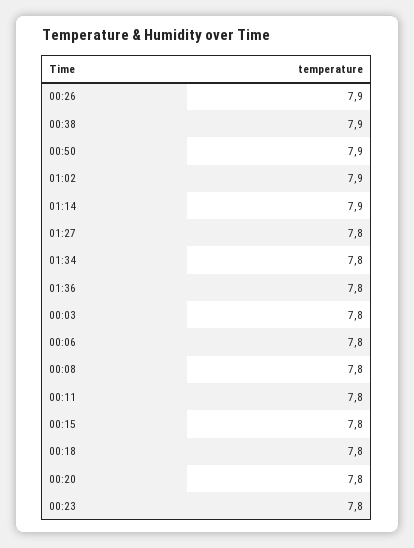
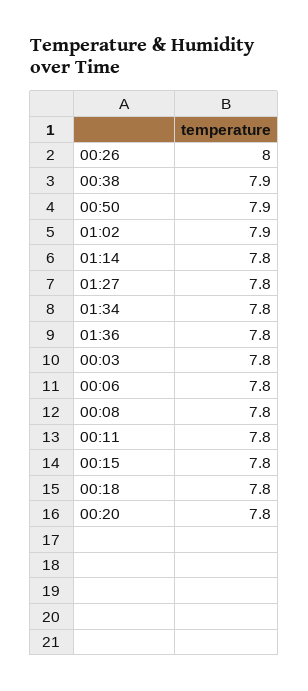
00:26: 7.9 -> 8
01:14: 7.9 -> 7.8
00:23: 7.8 -> none

